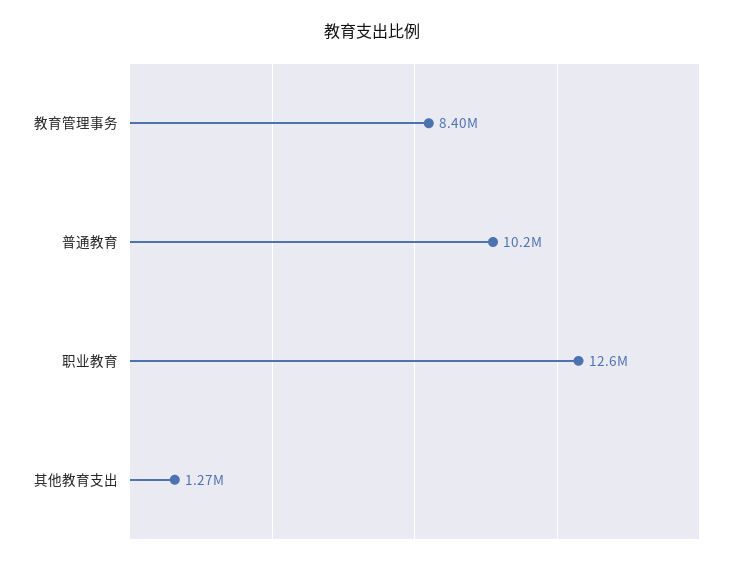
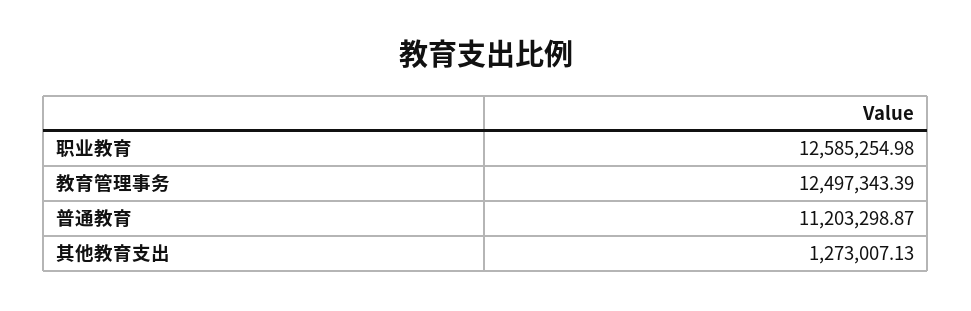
教育管理事务: 8400000 -> 12497343.39
普通教育: 10200000 -> 11203298.87

